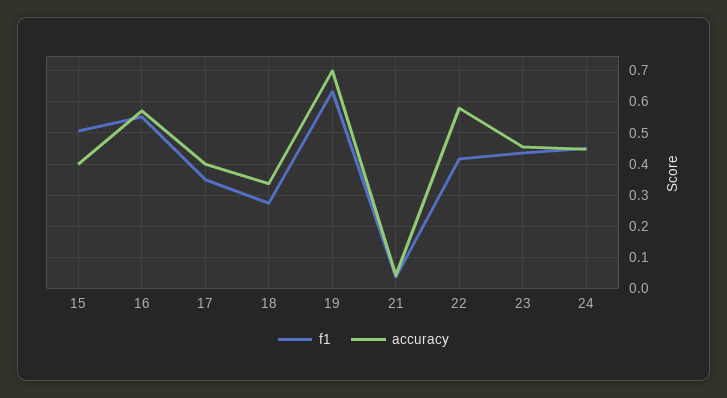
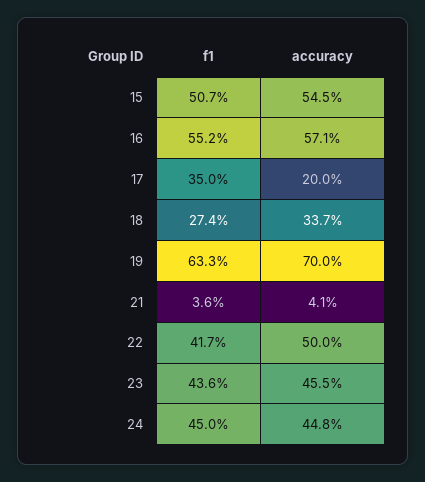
accuracy, 15: 0.4 -> 0.545
accuracy, 17: 0.4 -> 0.2
accuracy, 22: 0.58 -> 0.5

